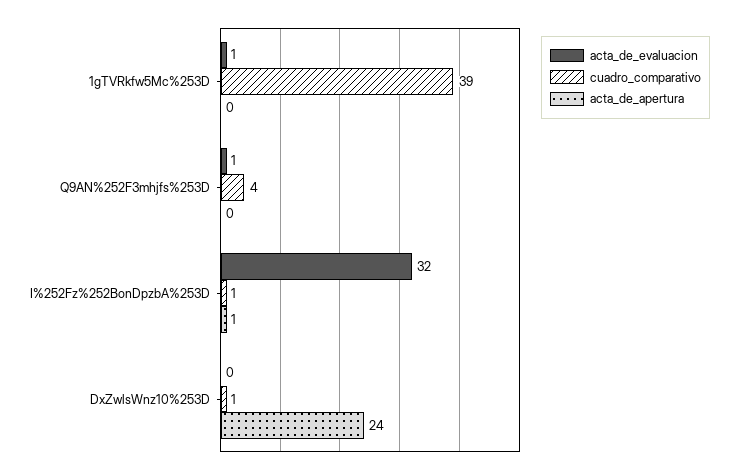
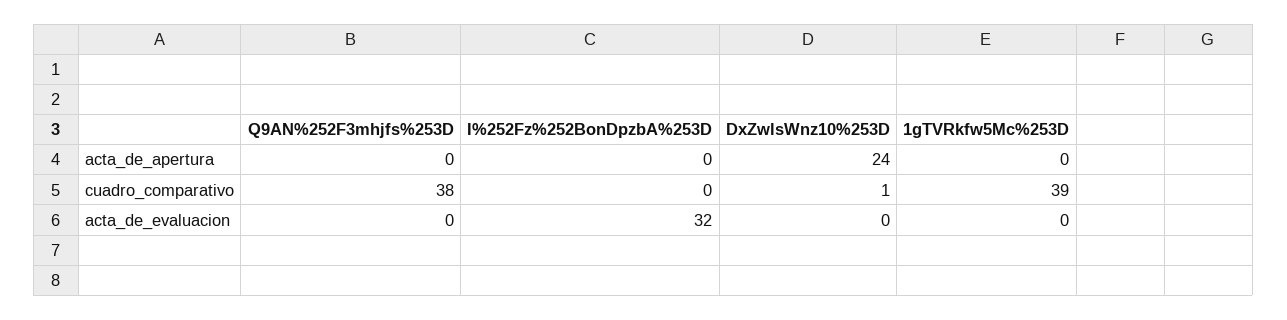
acta_de_evaluacion, 1gTVRkfw5Mc%253D: 1 -> 0
acta_de_evaluacion, Q9AN%252F3mhjfs%253D: 1 -> 0
cuadro_comparativo, Q9AN%252F3mhjfs%253D: 4 -> 38
cuadro_comparativo, I%252Fz%252BonDpzbA%253D: 1 -> 0
acta_de_apertura, I%252Fz%252BonDpzbA%253D: 1 -> 0

